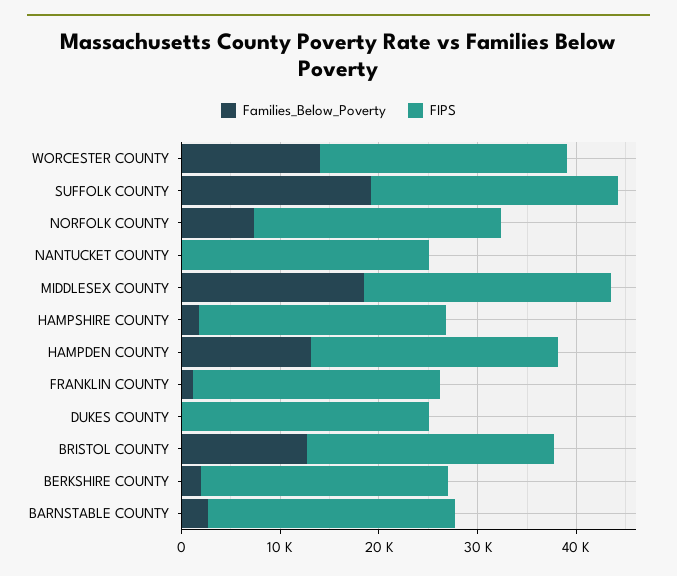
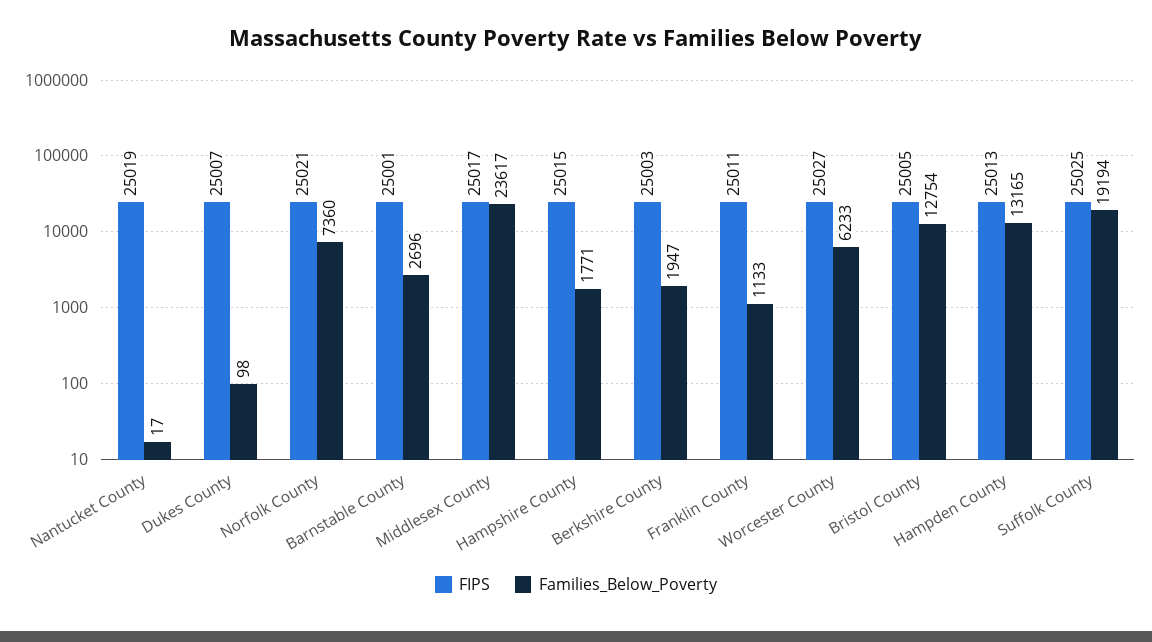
Families_Below_Poverty, WORCESTER COUNTY: 14000 -> 6233
Families_Below_Poverty, MIDDLESEX COUNTY: 18000 -> 23617

